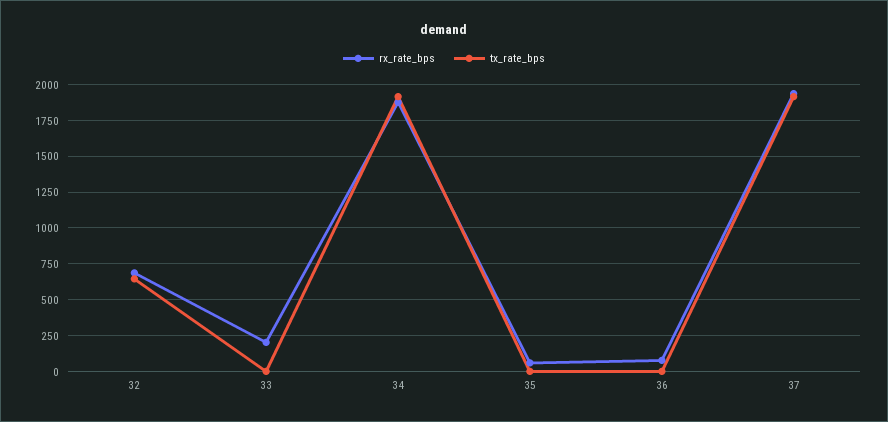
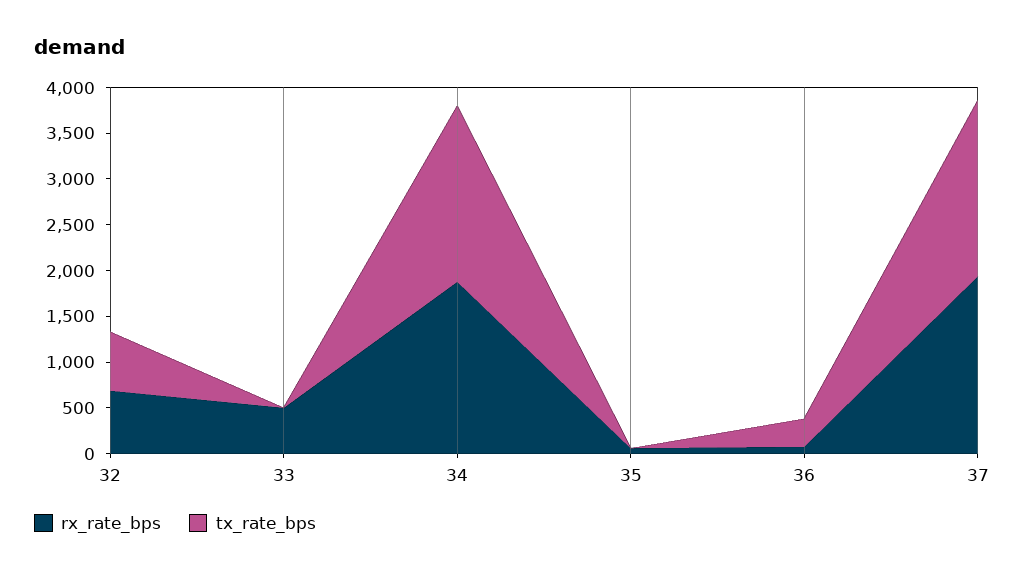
rx_rate_bps, 33: 200 -> 500
tx_rate_bps, 36: 0 -> 300

